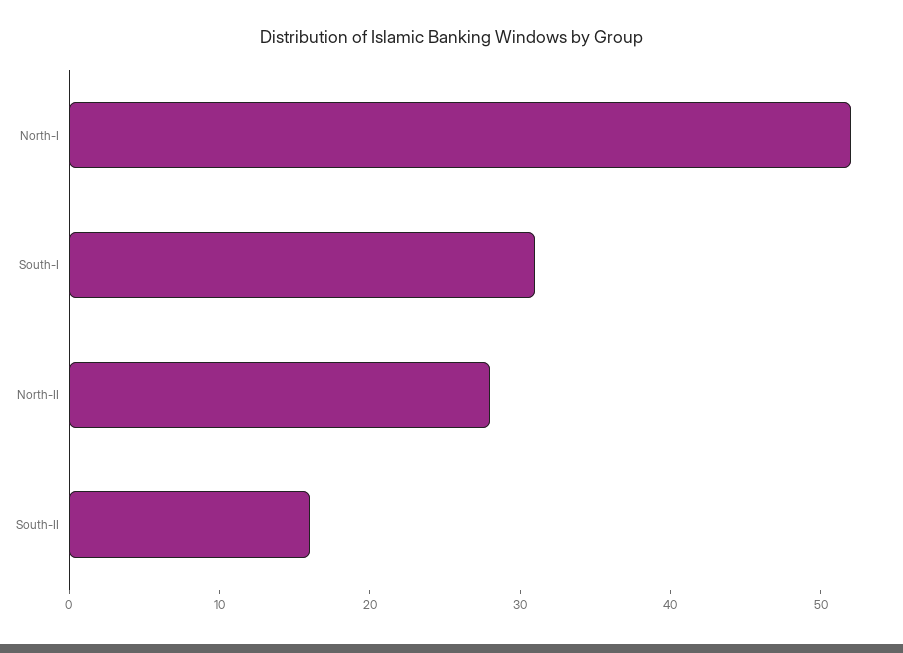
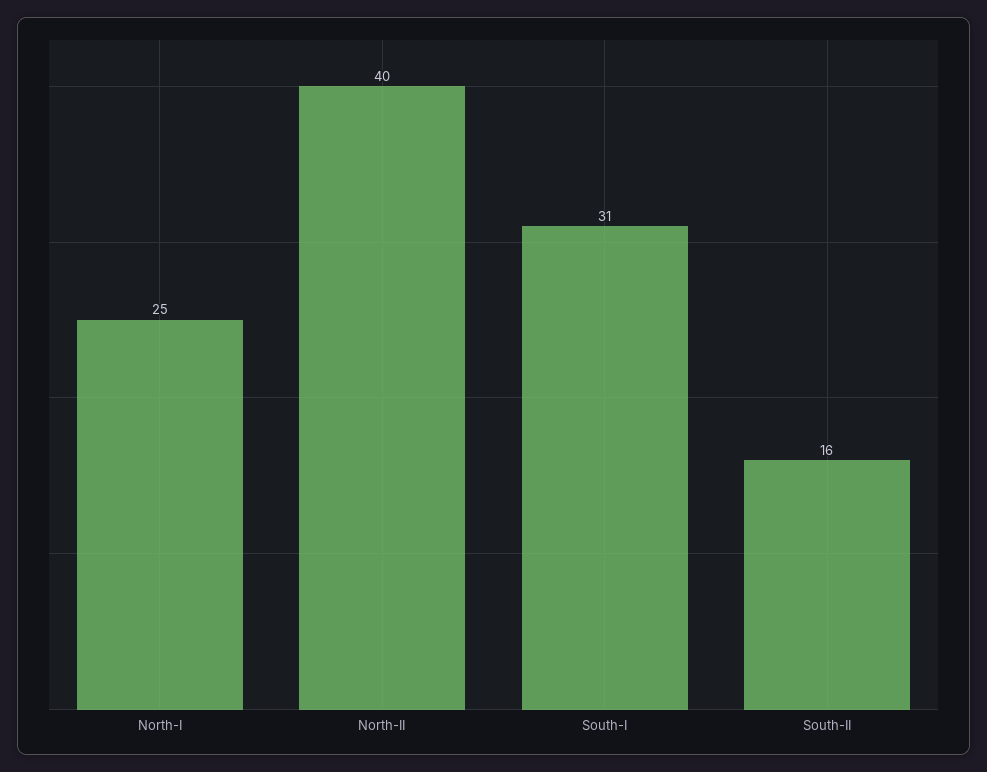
North-I: 52 -> 25
North-II: 28 -> 40

